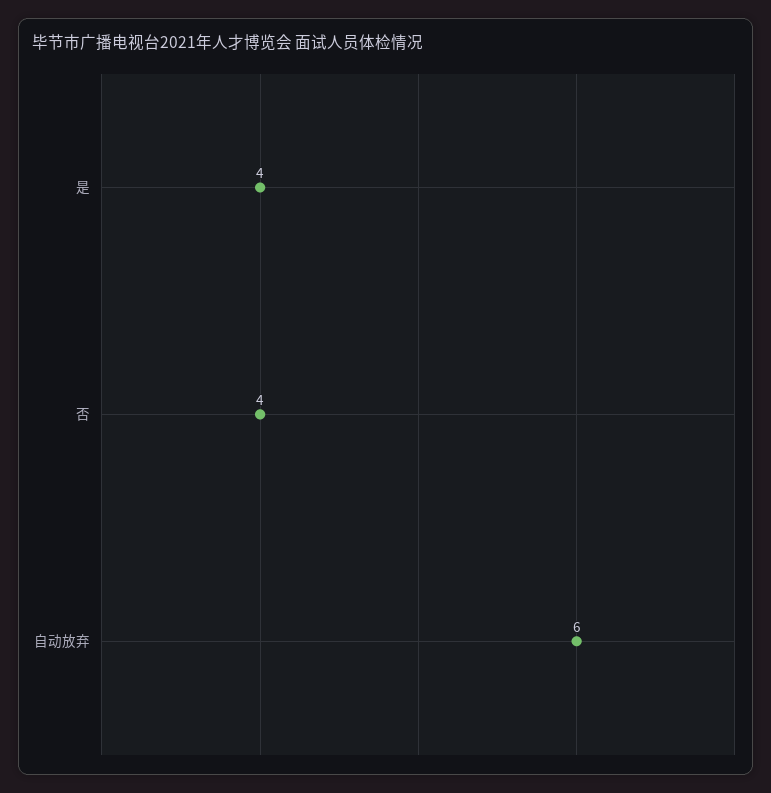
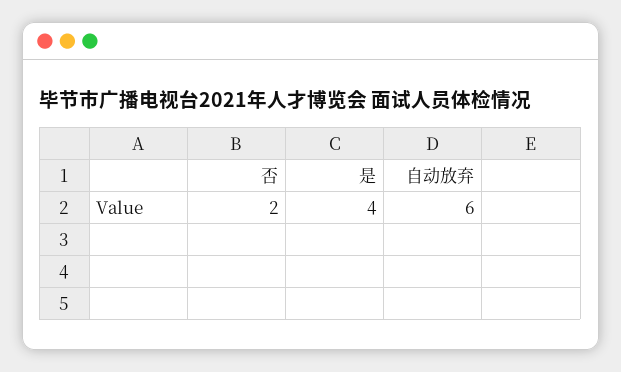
否: 4 -> 2

